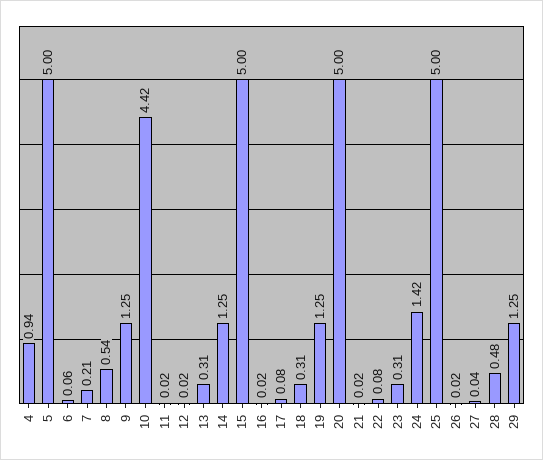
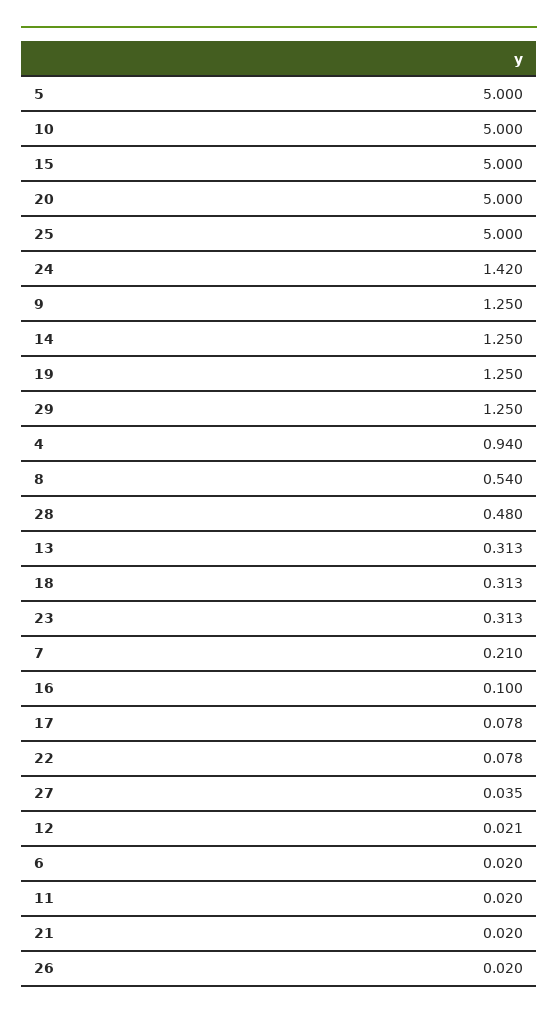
6: 0.06 -> 0.02
10: 4.42 -> 5
16: 0.02 -> 0.1

